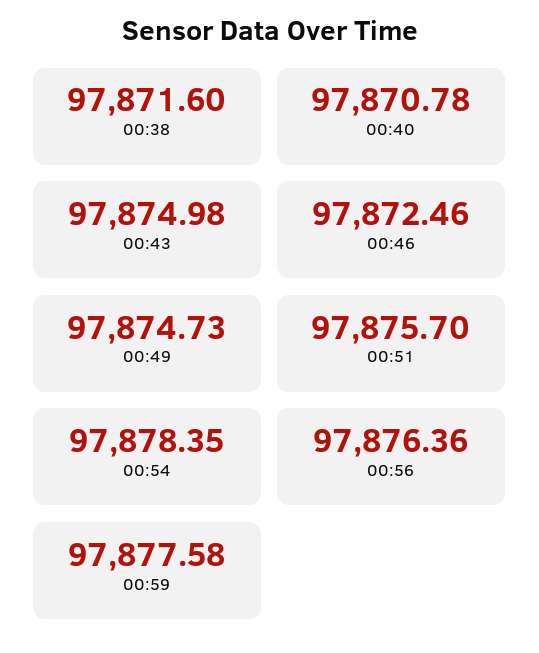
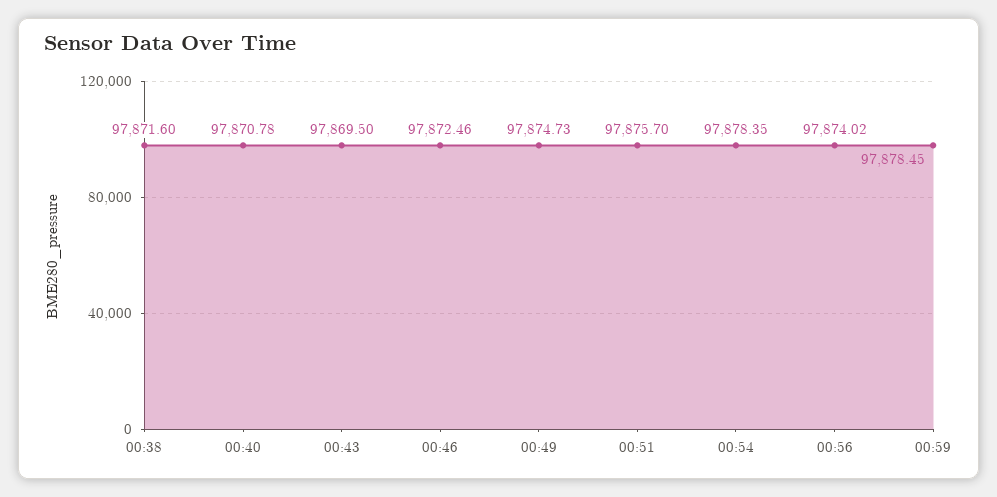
00:43: 97874.98 -> 97869.5
00:56: 97876.36 -> 97874.02
00:59: 97877.58 -> 97878.45

